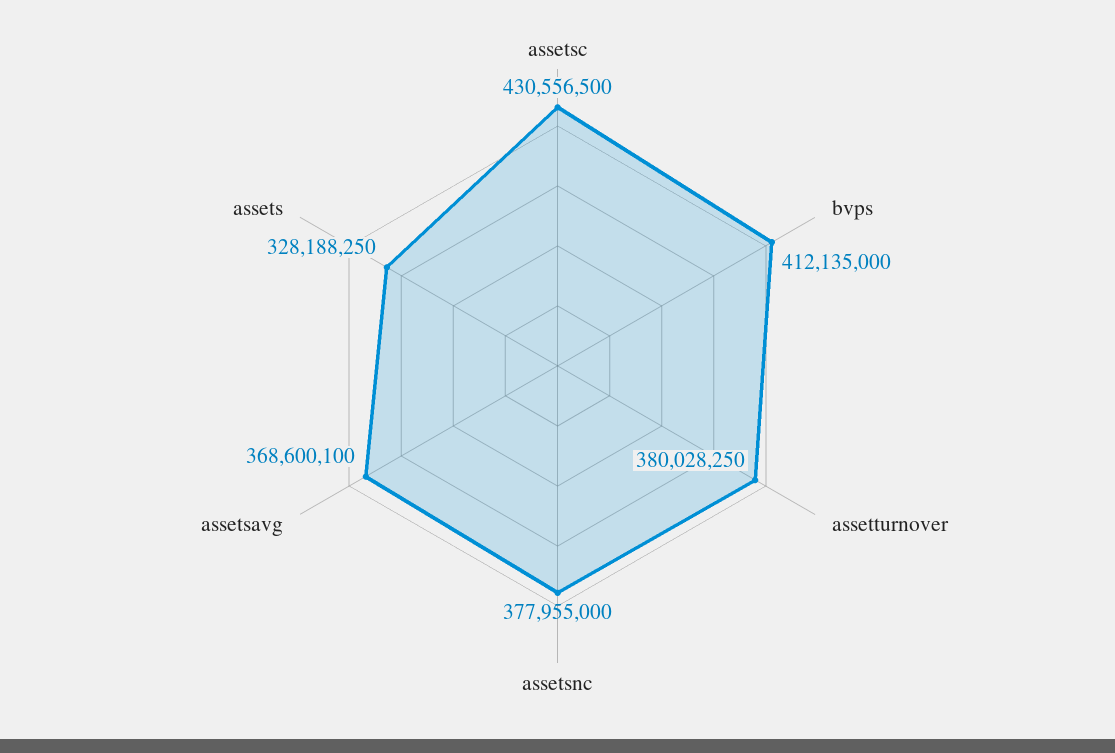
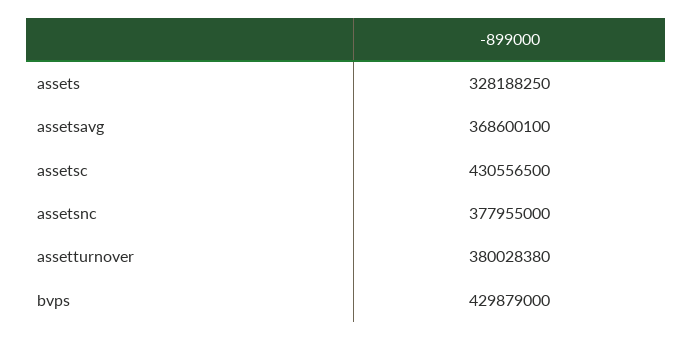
bvps: 412135000 -> 429879000
assetturnover: 380028250 -> 380028380

